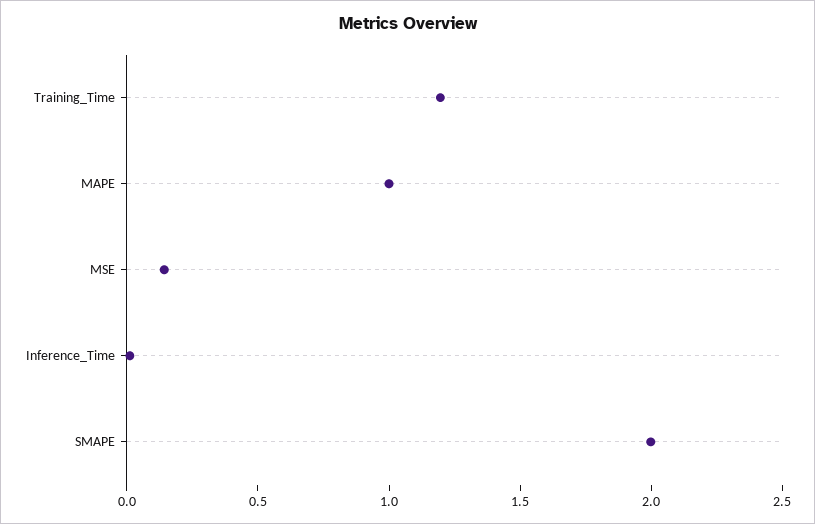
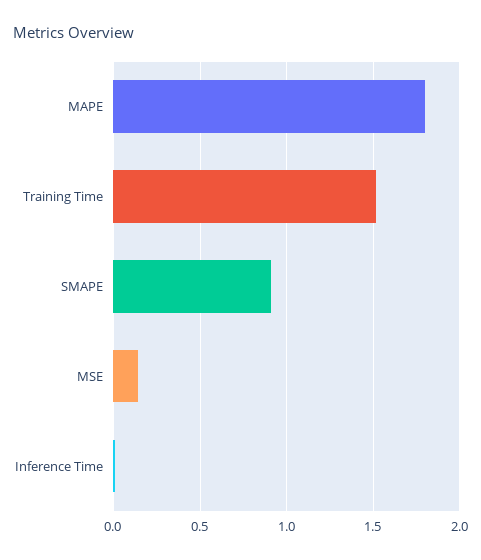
Training_Time: 1.2 -> 1.5
MAPE: 1 -> 1.8
SMAPE: 2 -> 0.9

